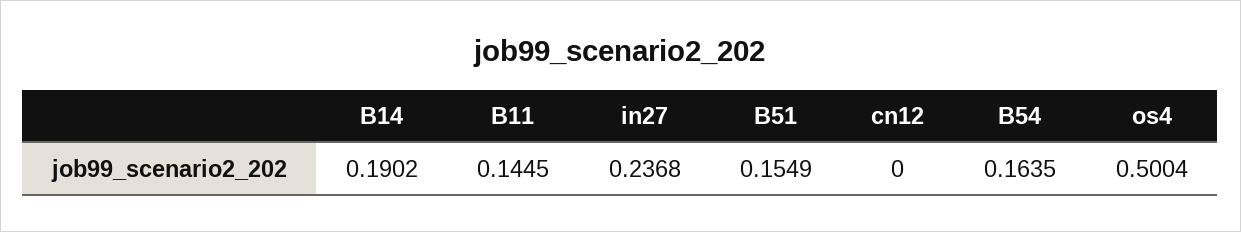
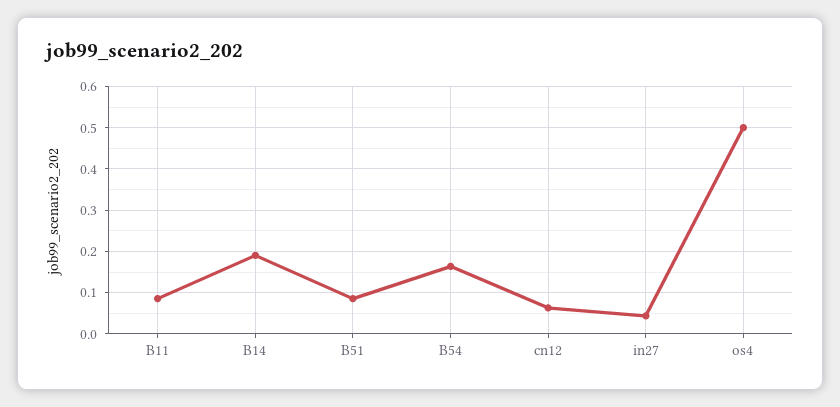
B11: 0.1445 -> 0.08
in27: 0.2368 -> 0.04
B51: 0.1549 -> 0.08
cn12: 0 -> 0.06

